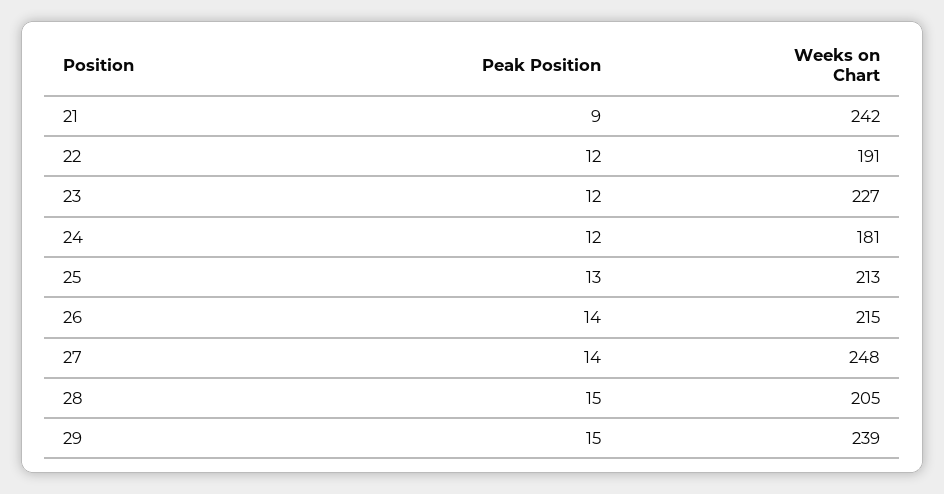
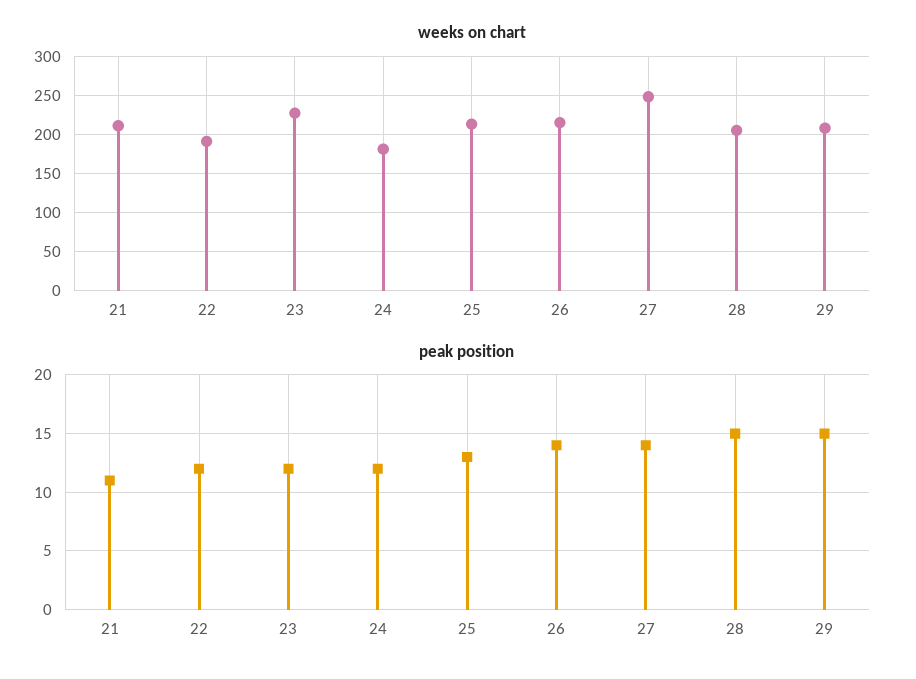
Peak Position, 21: 9 -> 11
Weeks on Chart, 21: 242 -> 210
Weeks on Chart, 29: 239 -> 210

